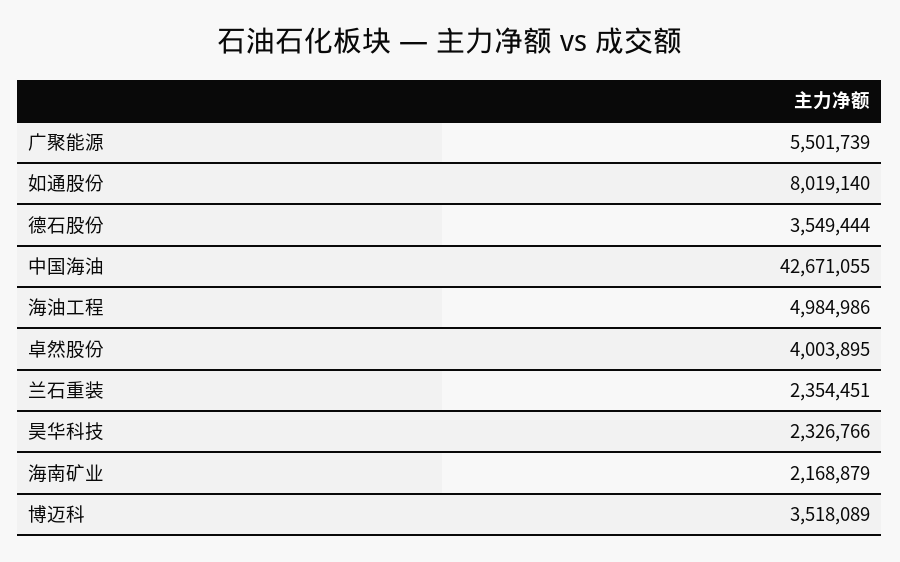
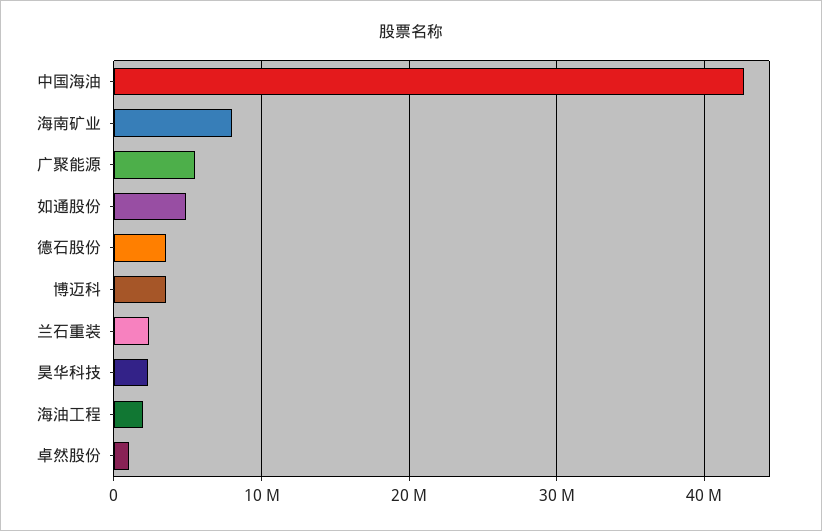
如通股份: 8019140 -> 5000000
海油工程: 4984986 -> 2000000
卓然股份: 4003895 -> 1000000
海南矿业: 2168879 -> 8000000

